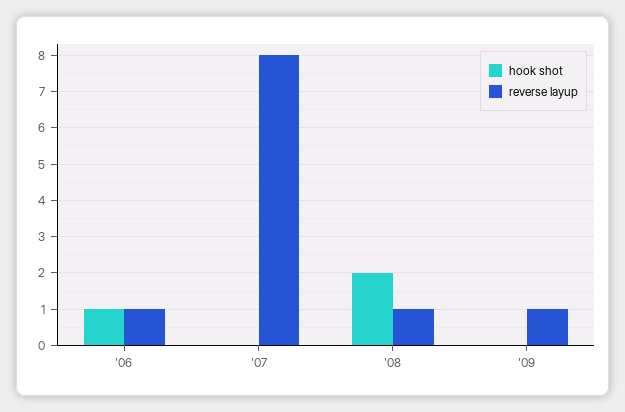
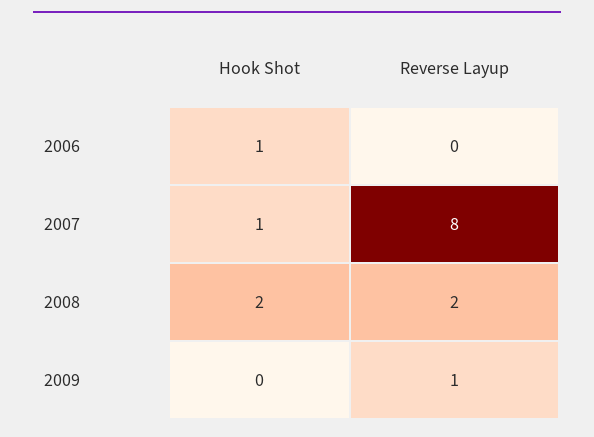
reverse layup, '06: 1 -> 0
hook shot, '07: 0 -> 1
reverse layup, '08: 1 -> 2

